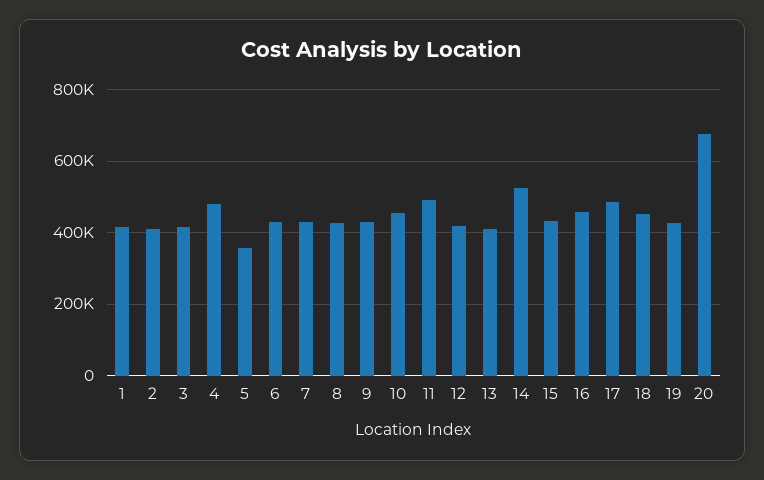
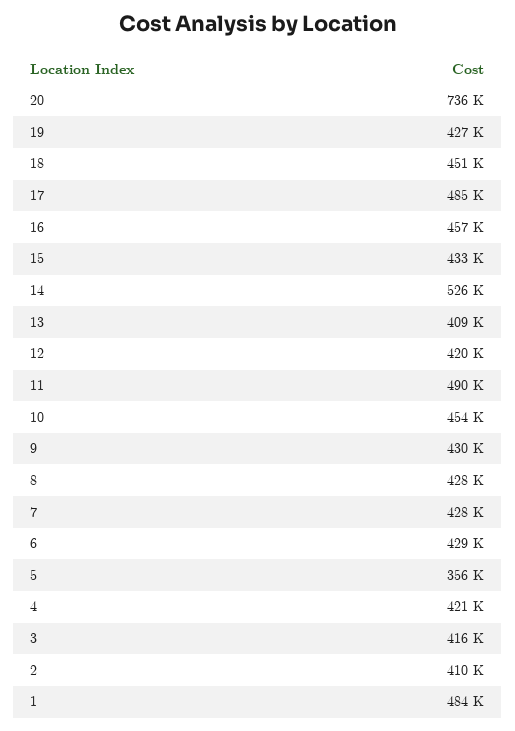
1: 420000 -> 484000
4: 480000 -> 421000
20: 680000 -> 736000

